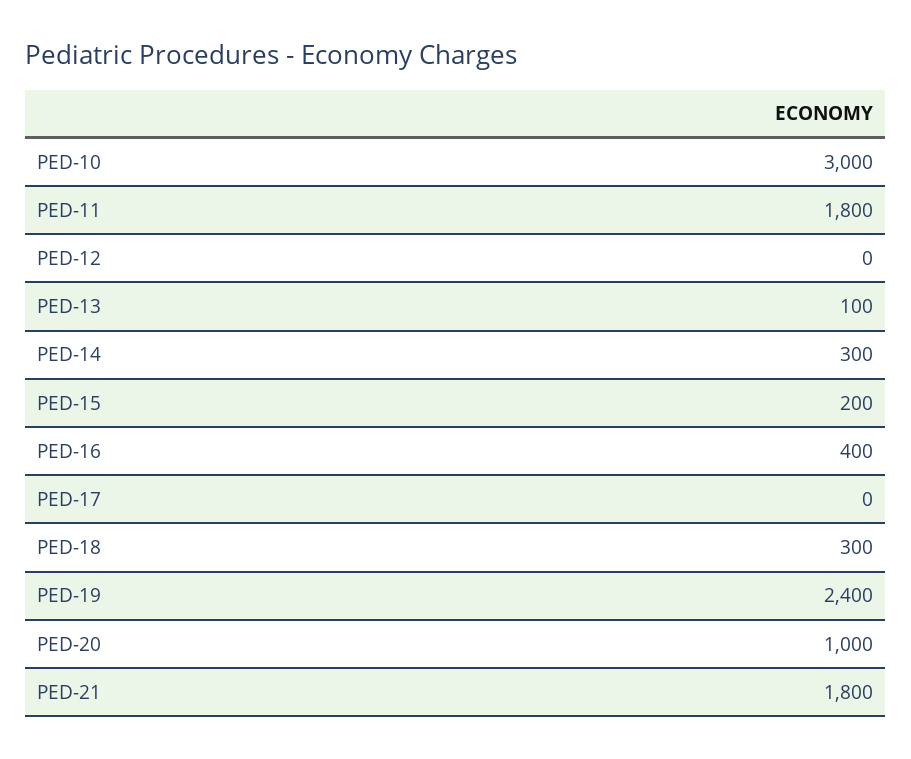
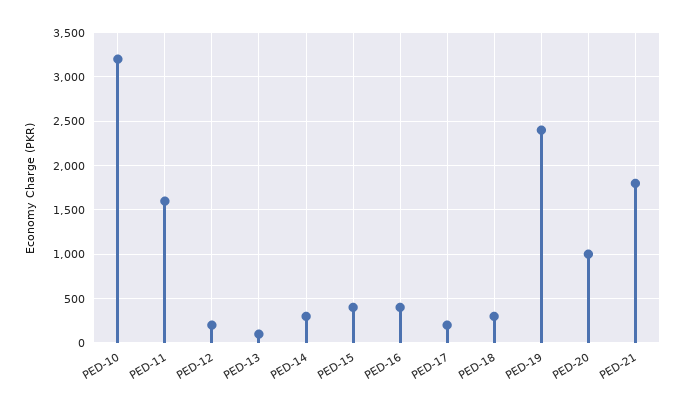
PED-10: 3000 -> 3200
PED-11: 1800 -> 1600
PED-12: 0 -> 200
PED-15: 200 -> 400
PED-17: 0 -> 200

